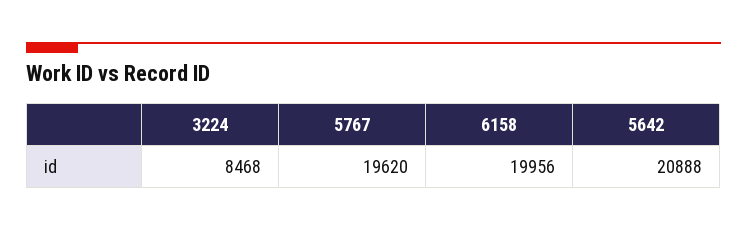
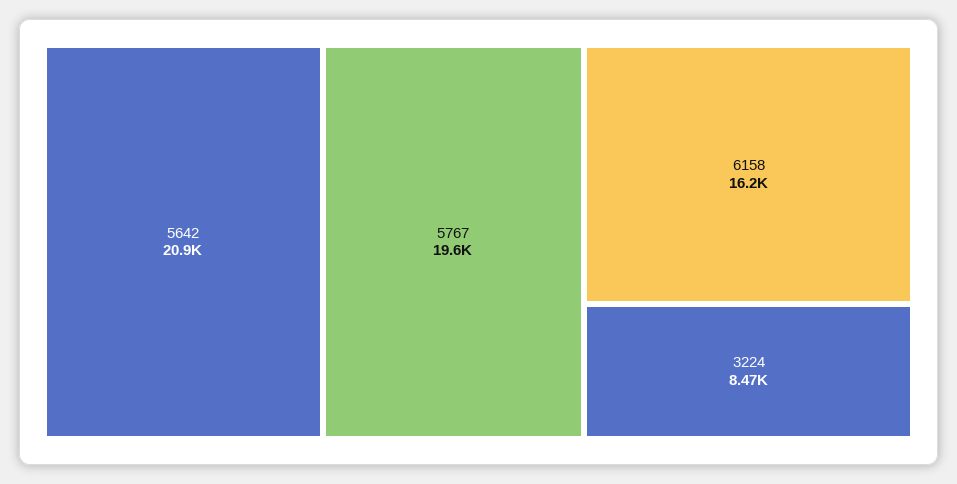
6158: 19956 -> 16200

